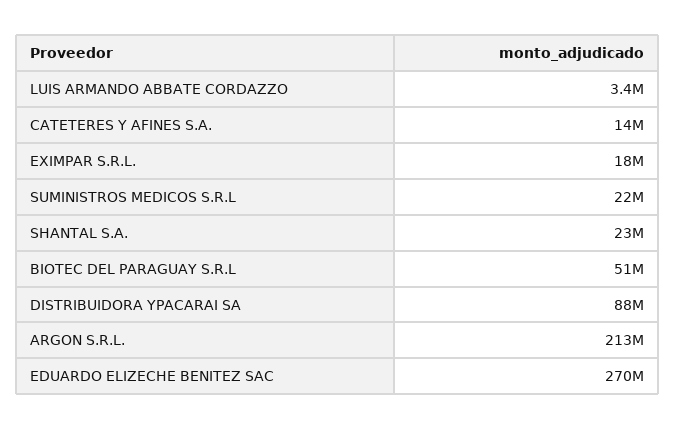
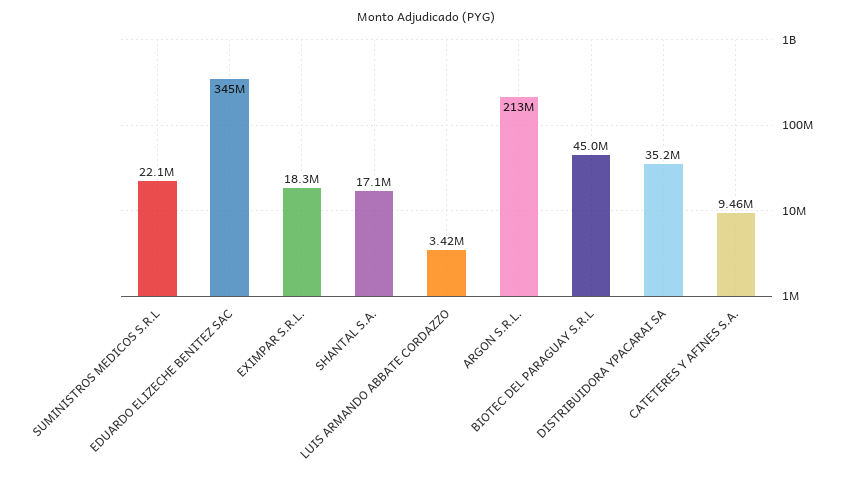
CATETERES Y AFINES S.A.: 14000000 -> 9460000
SHANTAL S.A.: 23000000 -> 17100000
BIOTEC DEL PARAGUAY S.R.L: 51000000 -> 45000000
DISTRIBUIDORA YPACARAI SA: 88000000 -> 35200000
EDUARDO ELIZECHE BENITEZ SAC: 270000000 -> 345000000

